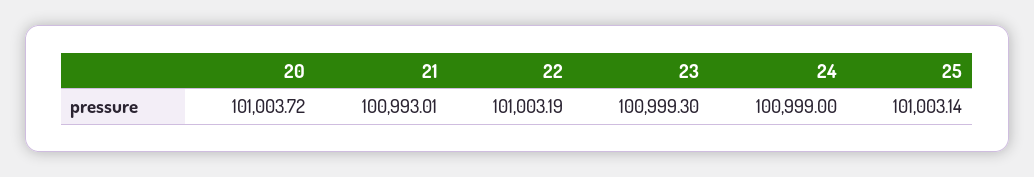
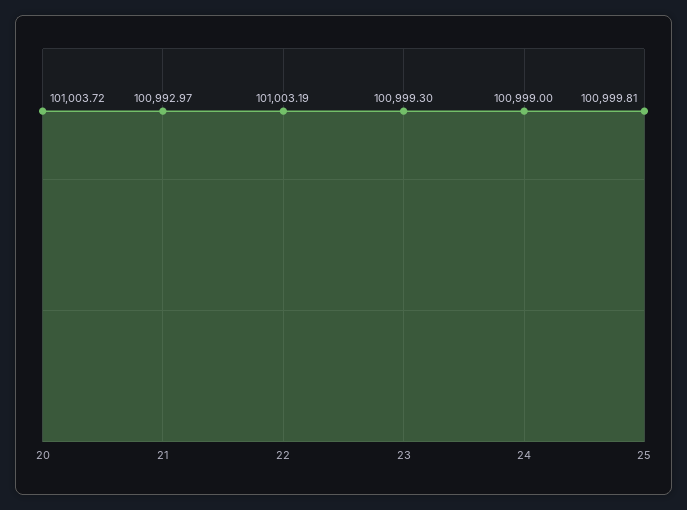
21: 100993.01 -> 100992.97
25: 101003.14 -> 100999.81

